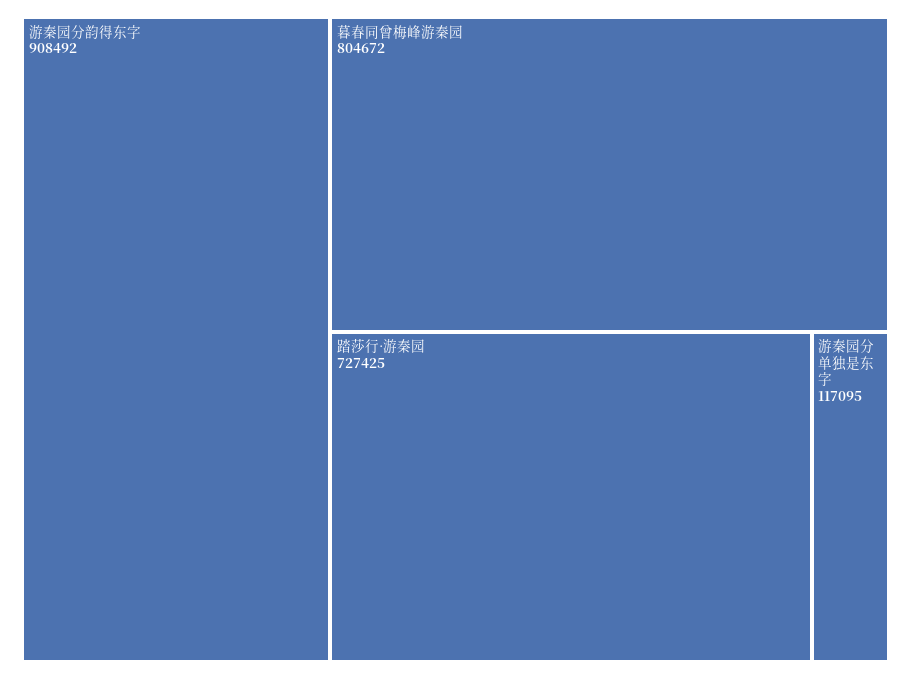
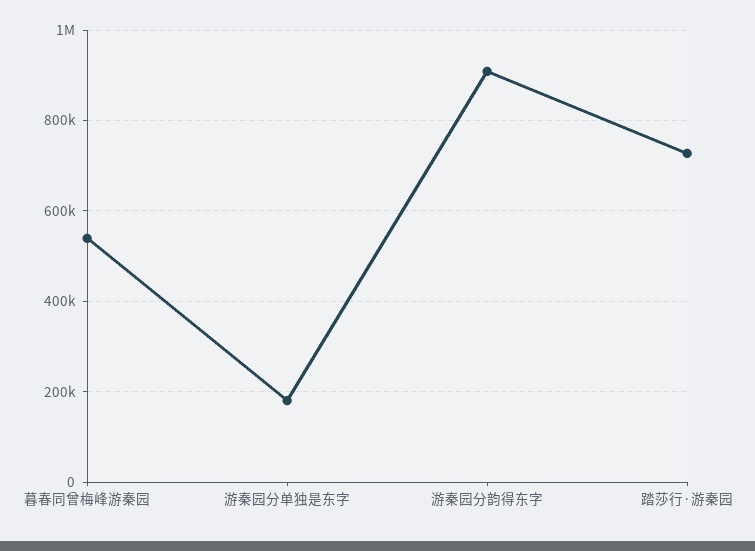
暮春同曾梅峰游秦园: 804672 -> 540000
游秦园分单独是东字: 117095 -> 180000

